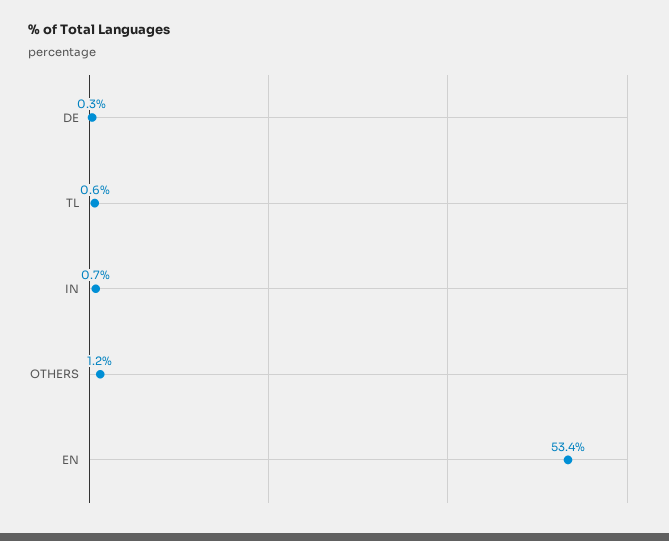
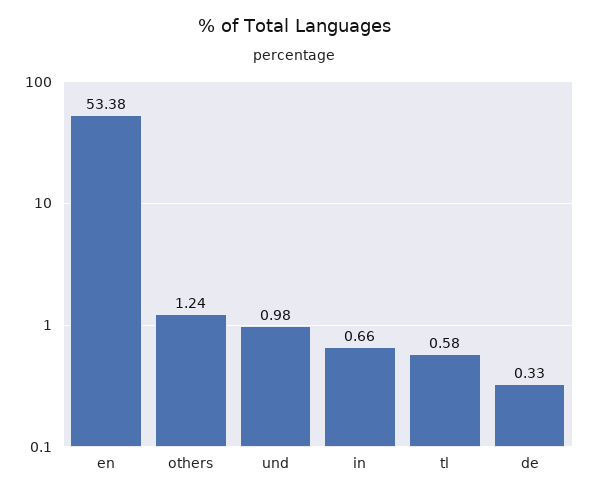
und: none -> 0.98

